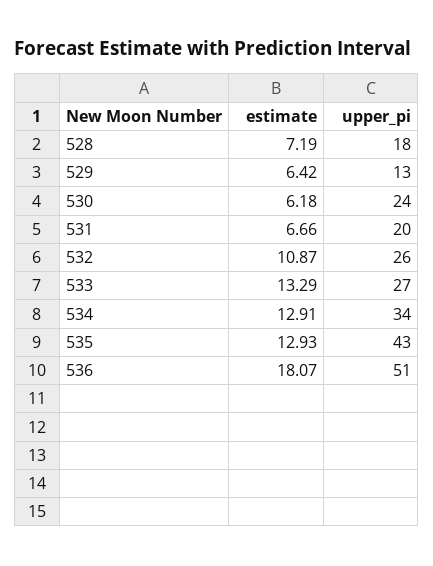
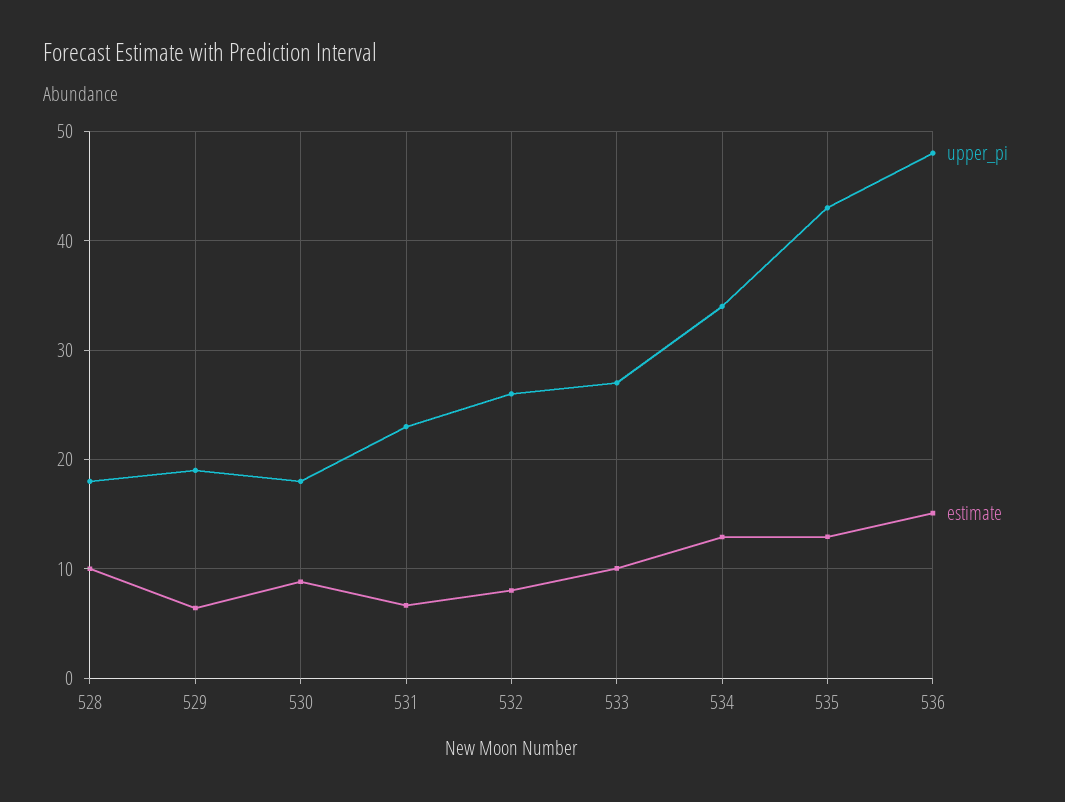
estimate, 528: 7.19 -> 10
upper_pi, 529: 13 -> 19
estimate, 530: 6.18 -> 9
upper_pi, 530: 24 -> 18
upper_pi, 531: 20 -> 23
estimate, 532: 10.87 -> 8
estimate, 533: 13.29 -> 10
estimate, 536: 18.07 -> 15
upper_pi, 536: 51 -> 48

